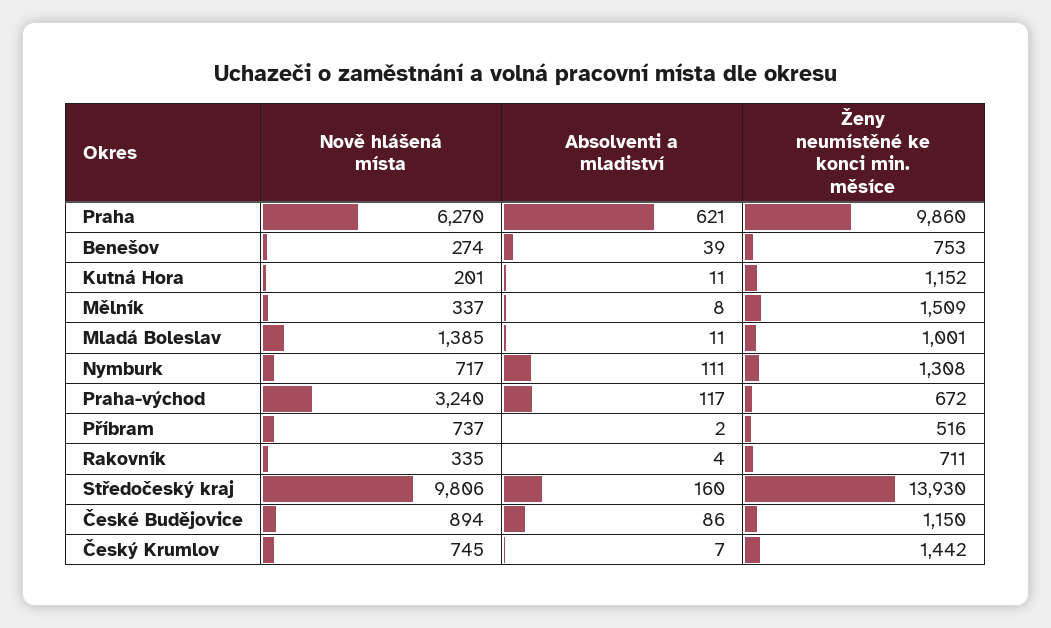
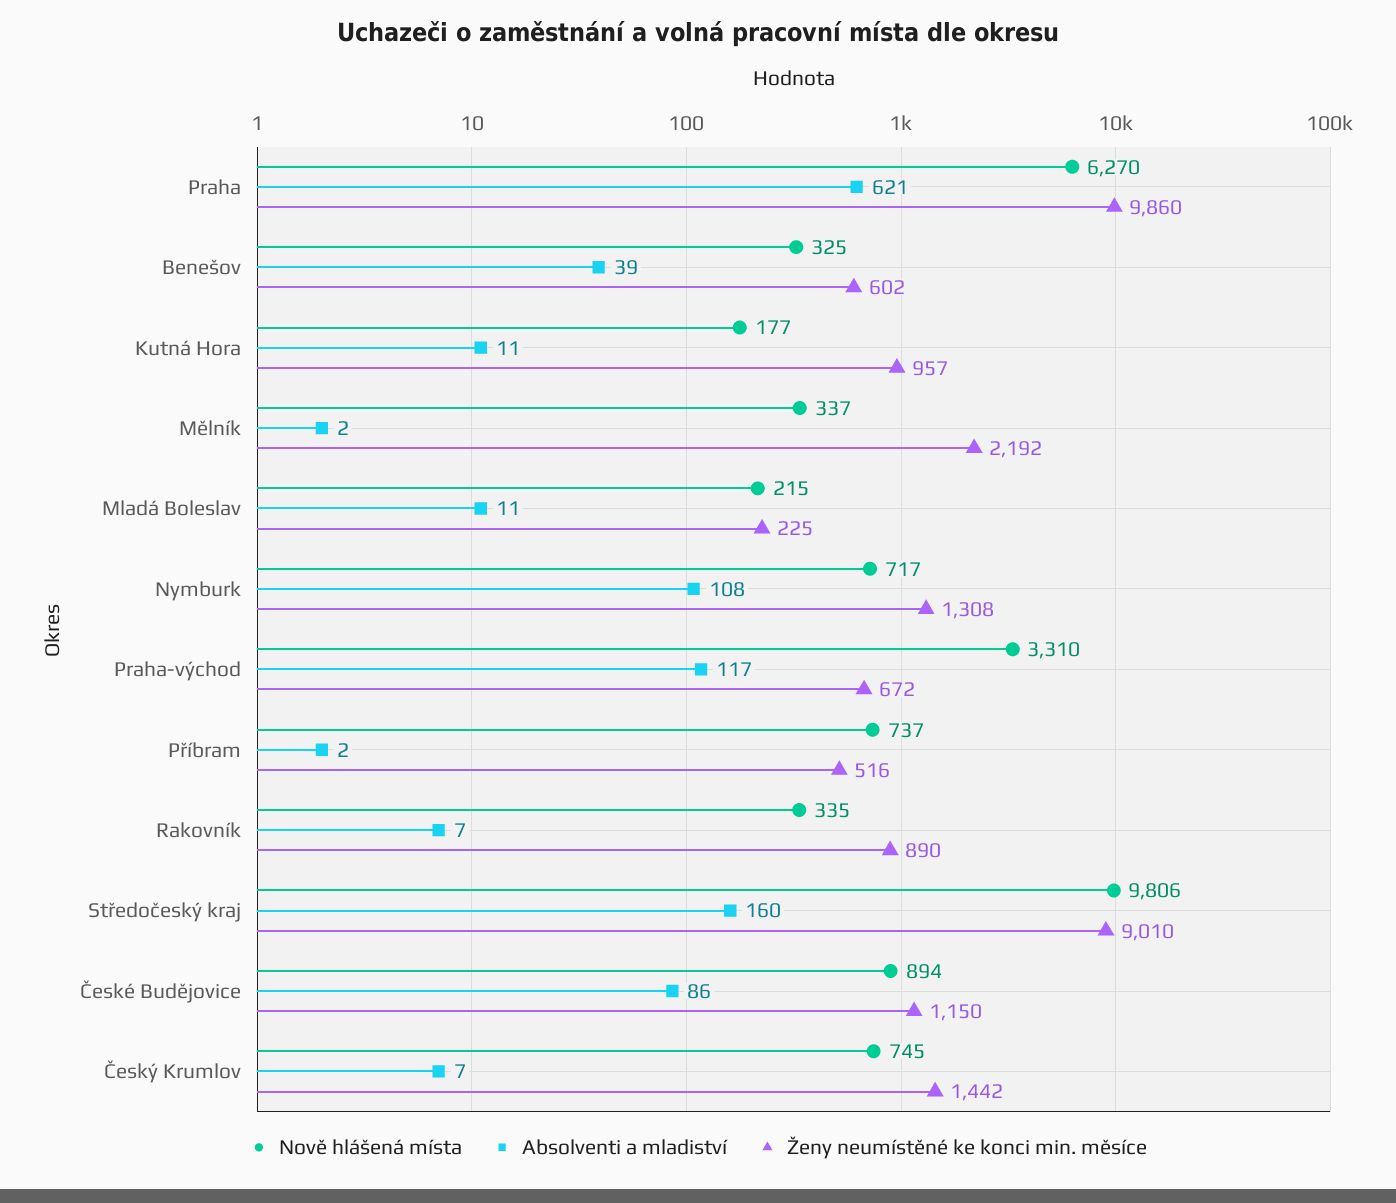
Nově hlášená místa, Benešov: 274 -> 325
Ženy neumístěné ke konci min. měsíce, Benešov: 753 -> 602
Nově hlášená místa, Kutná Hora: 201 -> 177
Ženy neumístěné ke konci min. měsíce, Kutná Hora: 1152 -> 957
Absolventi a mladiství, Mělník: 8 -> 2
Ženy neumístěné ke konci min. měsíce, Mělník: 1509 -> 2192
Nově hlášená místa, Mladá Boleslav: 1385 -> 215
Ženy neumístěné ke konci min. měsíce, Mladá Boleslav: 1001 -> 225
Absolventi a mladiství, Nymburk: 111 -> 108
Nově hlášená místa, Praha-východ: 3240 -> 3310
Absolventi a mladiství, Rakovník: 4 -> 7
Ženy neumístěné ke konci min. měsíce, Rakovník: 711 -> 890
Ženy neumístěné ke konci min. měsíce, Středočeský kraj: 13930 -> 9010

